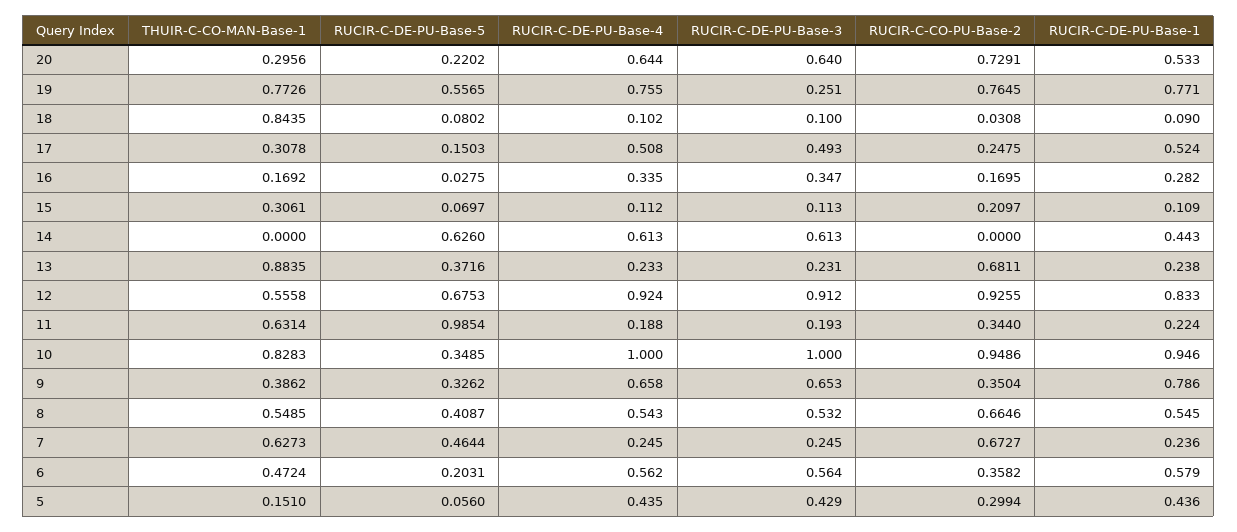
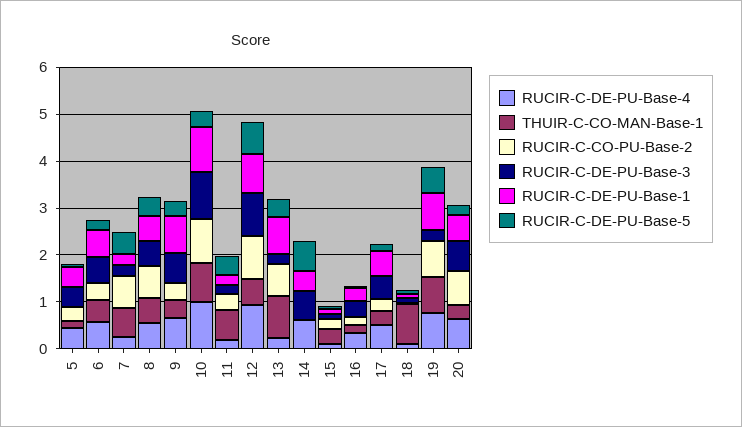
RUCIR-C-DE-PU-Base-1, 13: 0.238 -> 0.8
RUCIR-C-DE-PU-Base-5, 11: 0.9854 -> 0.4

